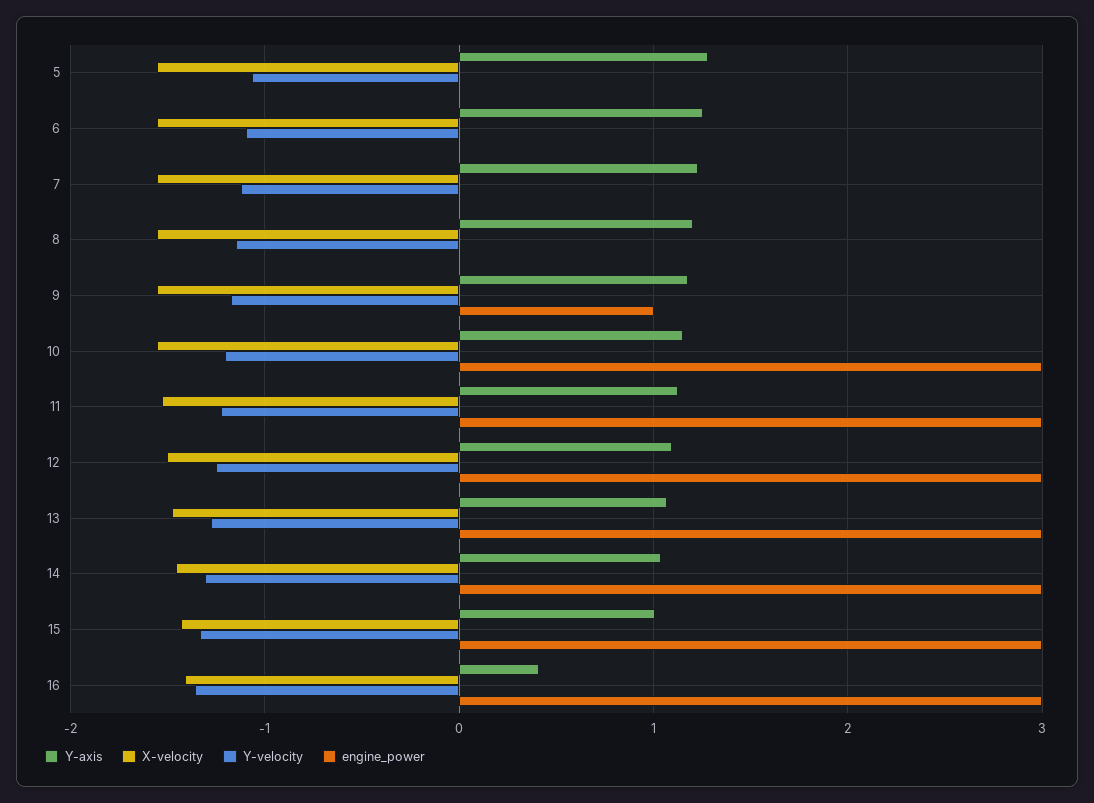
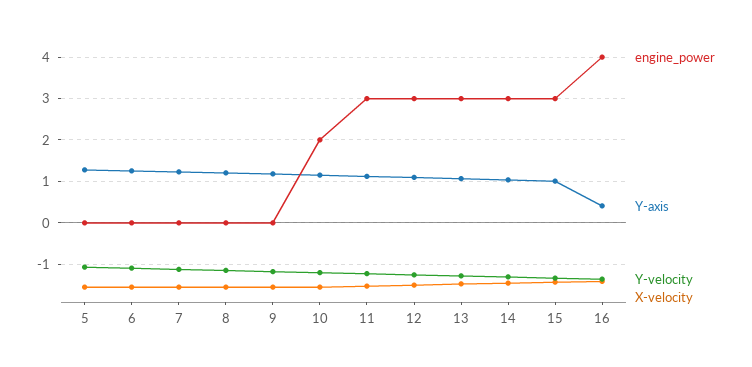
engine_power, 9: 1 -> 0
engine_power, 10: 3 -> 2
engine_power, 16: 3 -> 4

